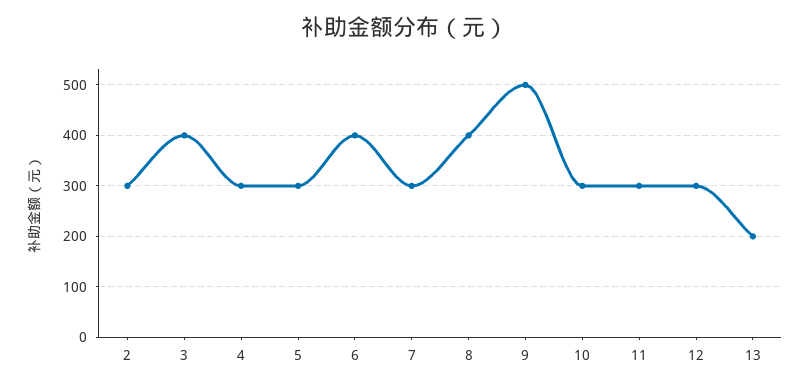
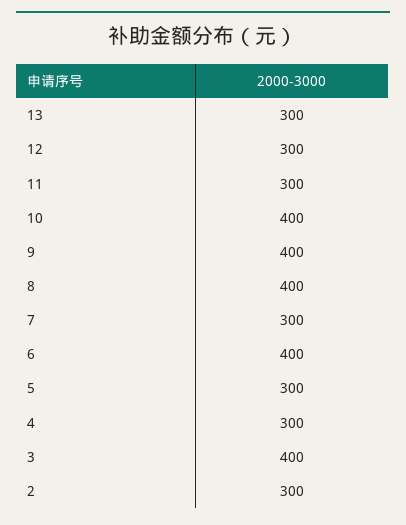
9: 500 -> 400
10: 300 -> 400
13: 200 -> 300

